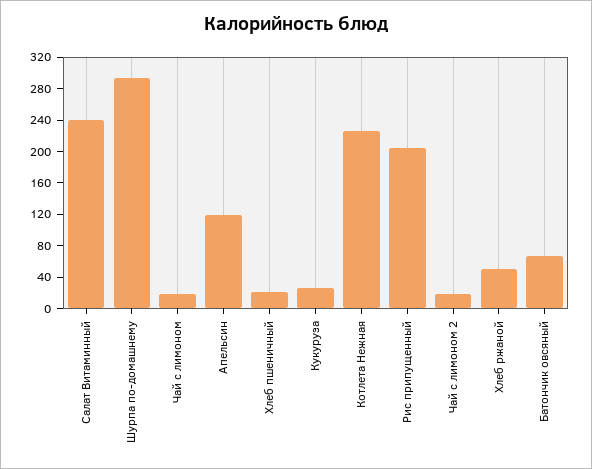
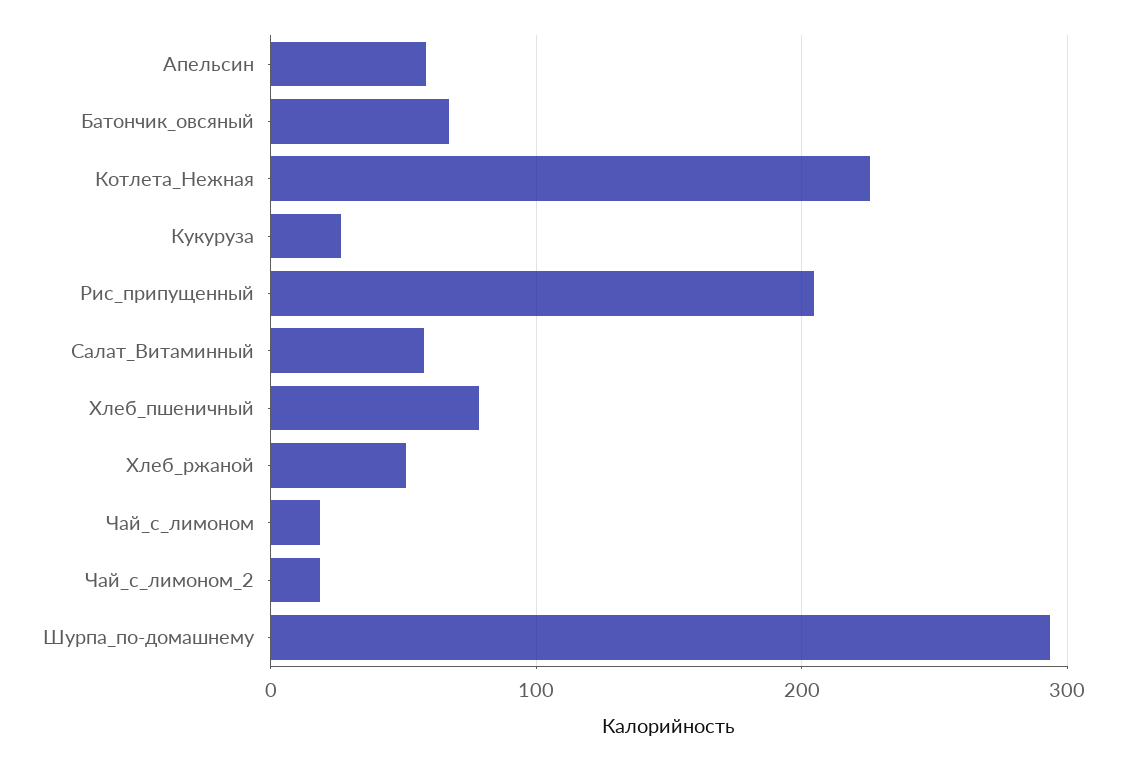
Салат Витаминный: 240 -> 60
Апельсин: 120 -> 60
Хлеб пшеничный: 20 -> 80

